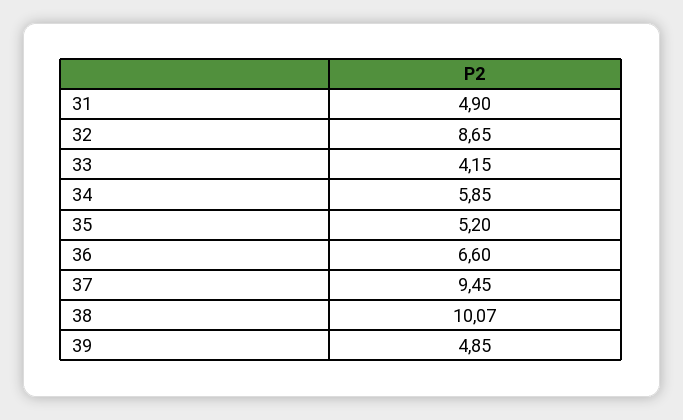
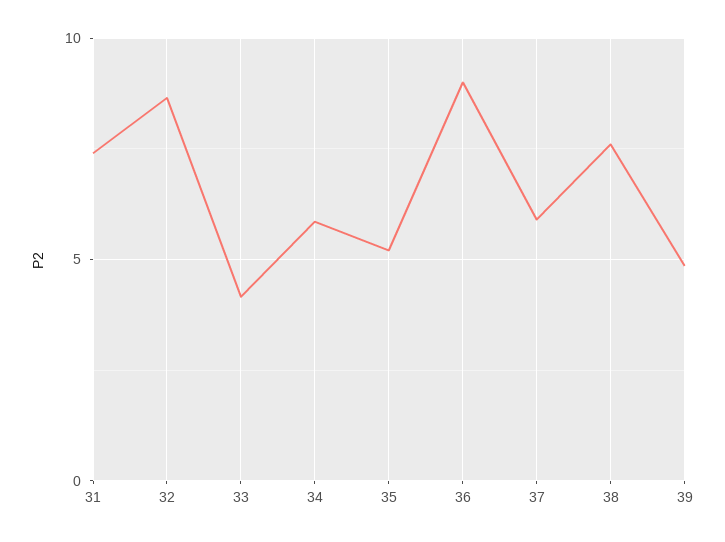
31: 4.9 -> 7.5
36: 6.6 -> 9
37: 9.45 -> 6
38: 10.07 -> 7.5

